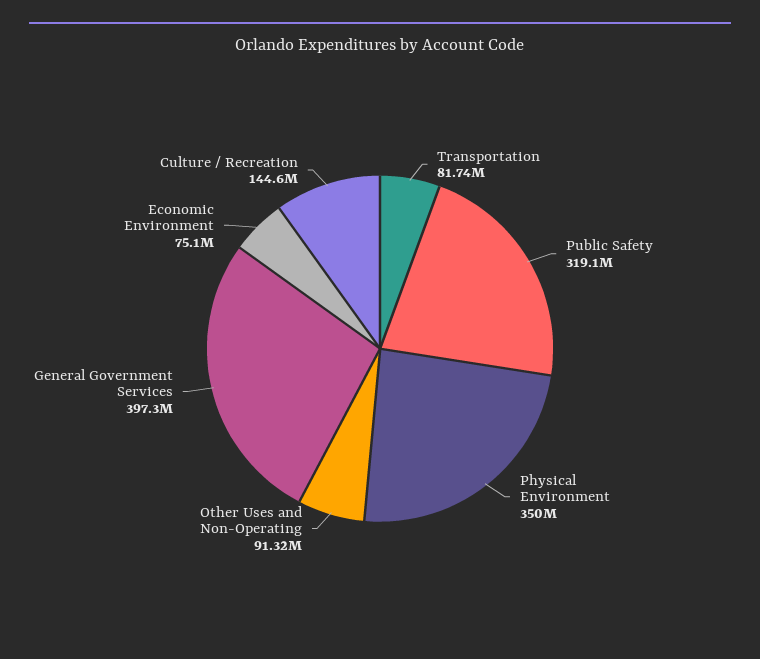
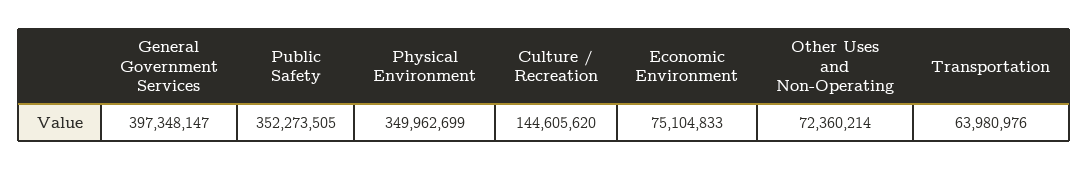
Transportation: 81740000 -> 63980976
Public Safety: 319100000 -> 352273505
Other Uses and Non-Operating: 91320000 -> 72360214

